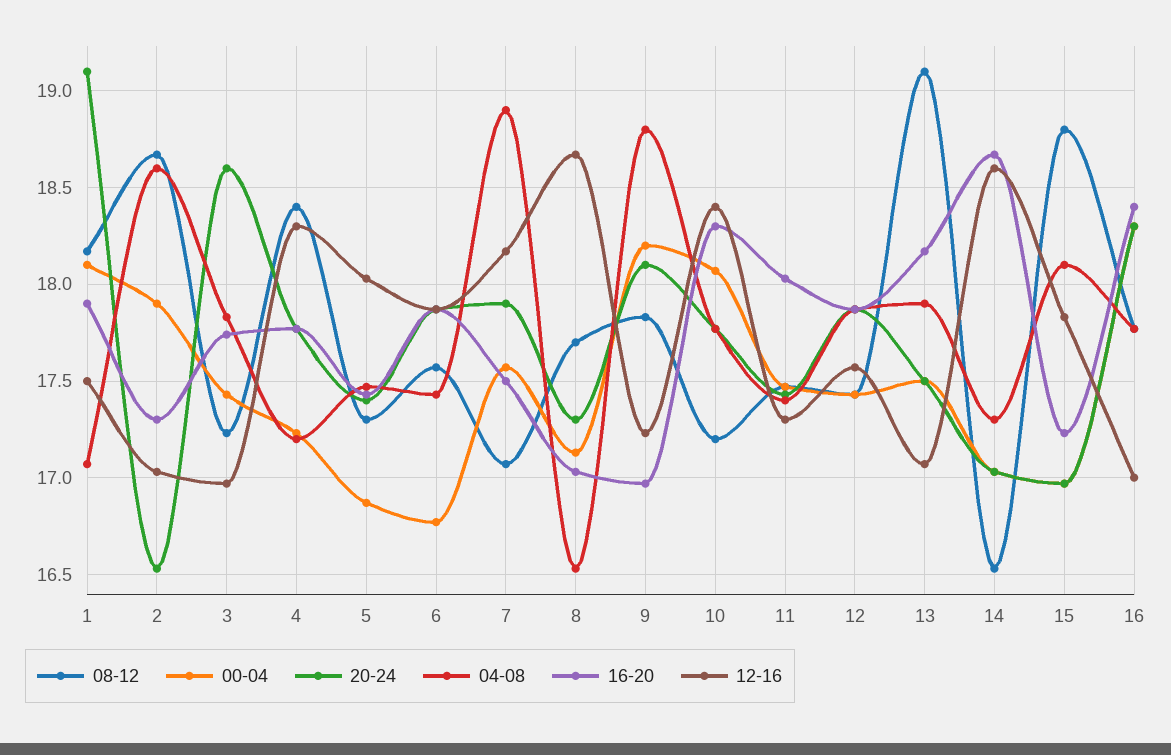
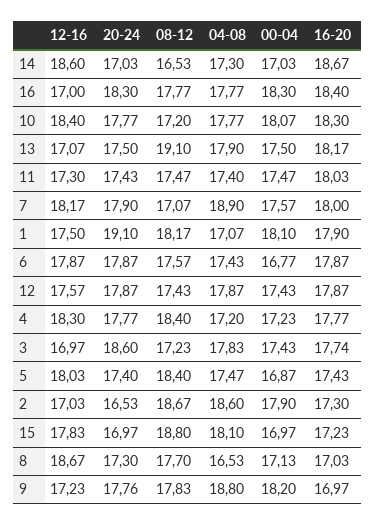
08-12, 5: 17.3 -> 18.4
16-20, 7: 17.5 -> 18
20-24, 9: 18.1 -> 17.76

